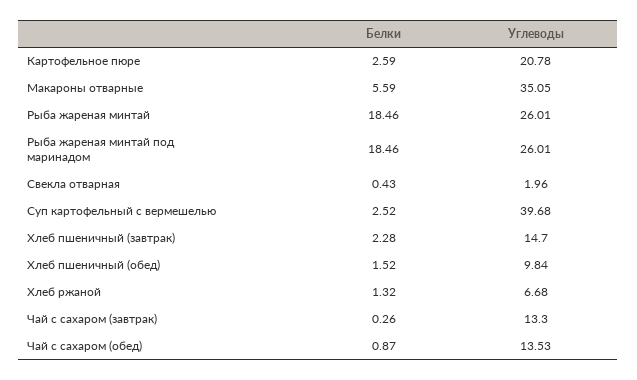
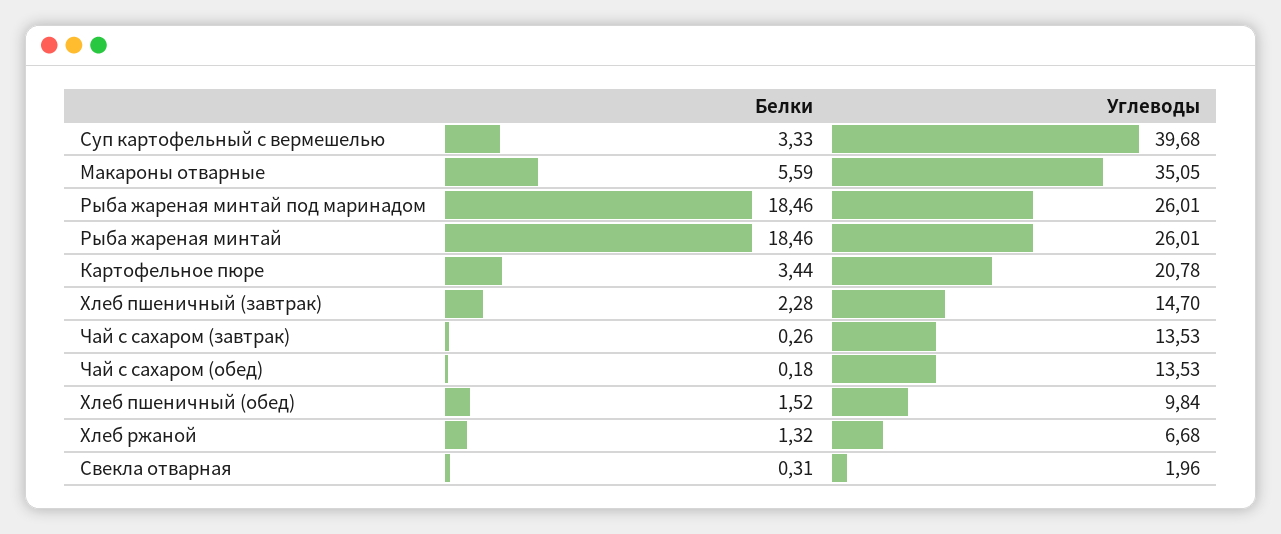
Белки, Картофельное пюре: 2.59 -> 3.44
Белки, Свекла отварная: 0.43 -> 0.31
Белки, Суп картофельный с вермешелью: 2.52 -> 3.33
Углеводы, Чай с сахаром (завтрак): 13.3 -> 13.53
Белки, Чай с сахаром (обед): 0.87 -> 0.18

